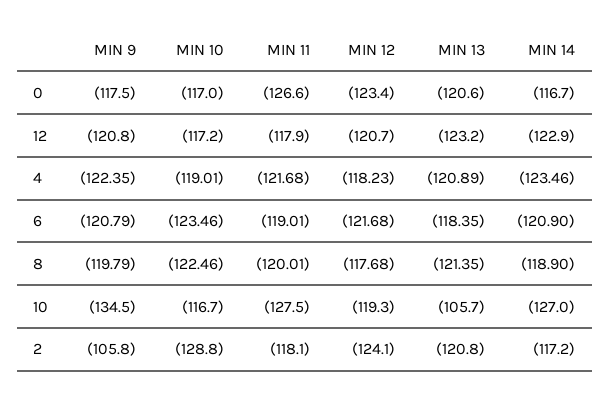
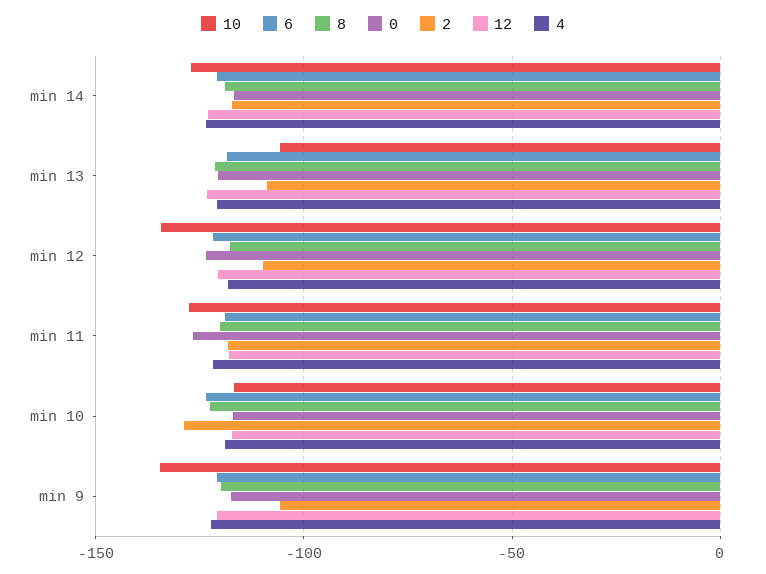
10, MIN 12: -119.3 -> -135
2, MIN 12: -124.1 -> -110
2, MIN 13: -120.8 -> -110

